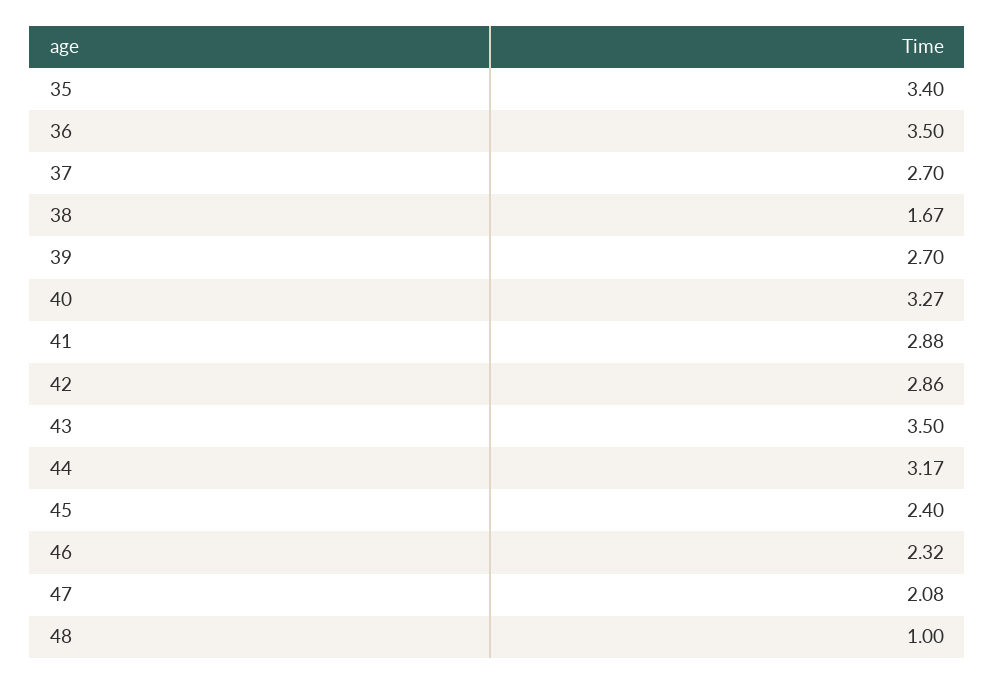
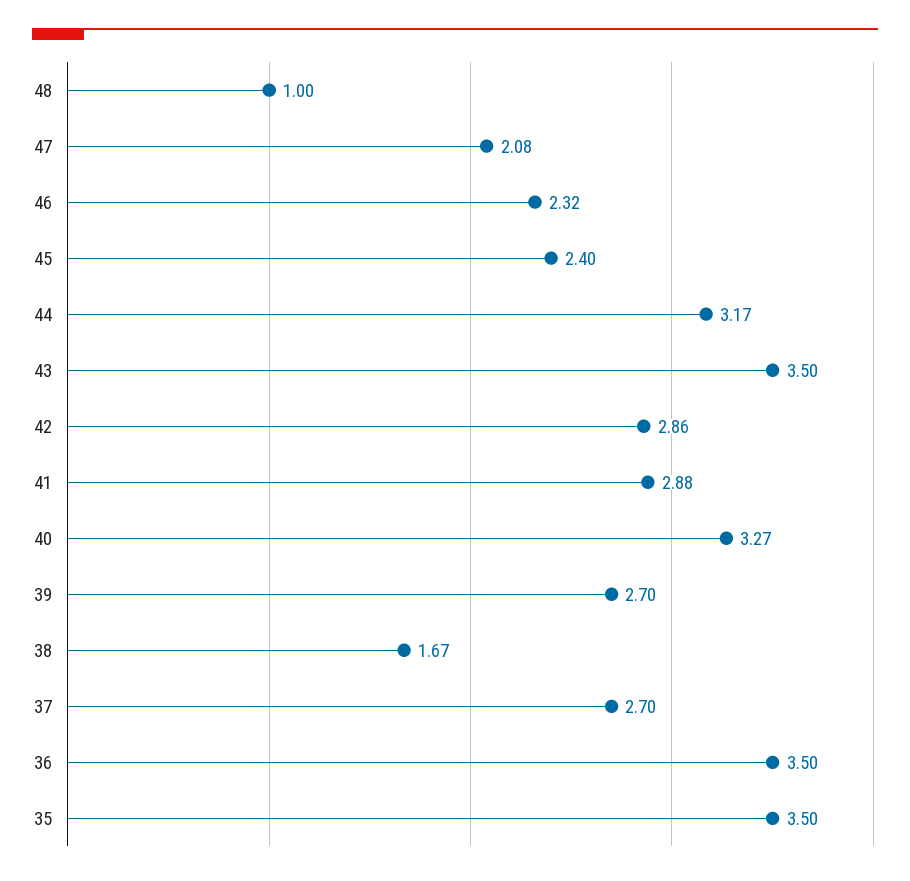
35: 3.4 -> 3.5

